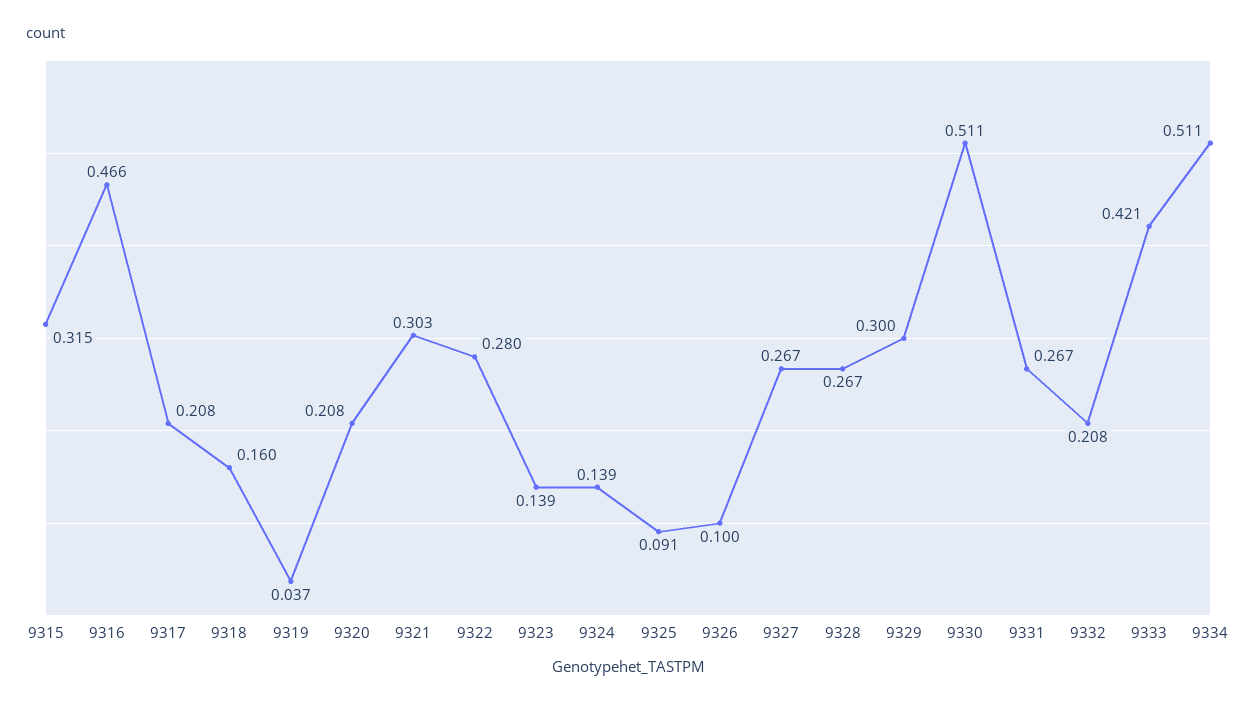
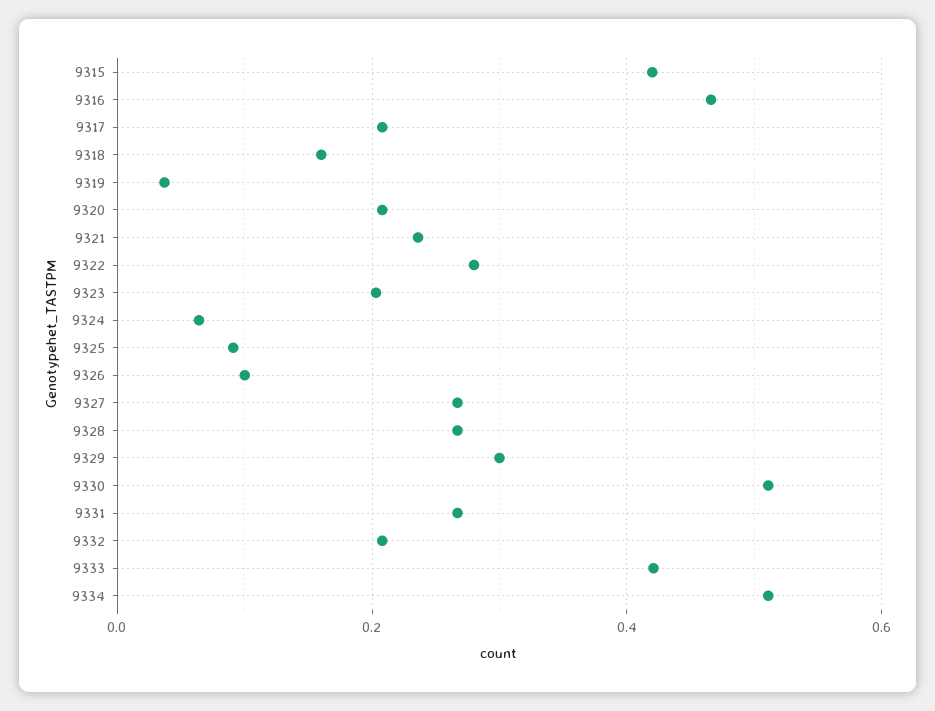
9315: 0.315 -> 0.42
9321: 0.303 -> 0.24
9323: 0.139 -> 0.2
9324: 0.139 -> 0.06

